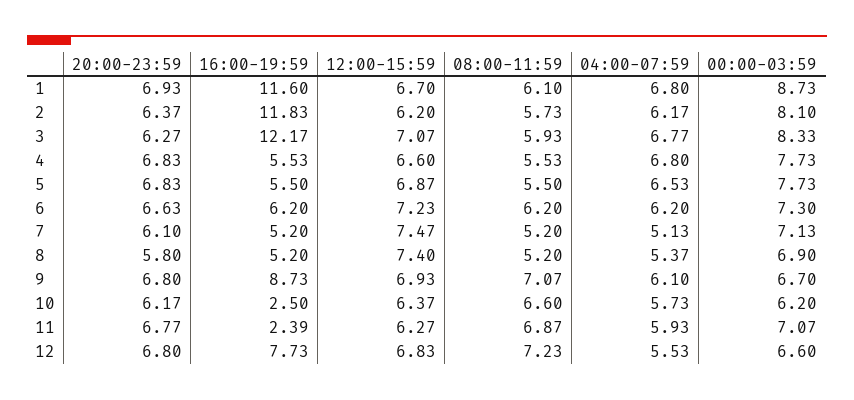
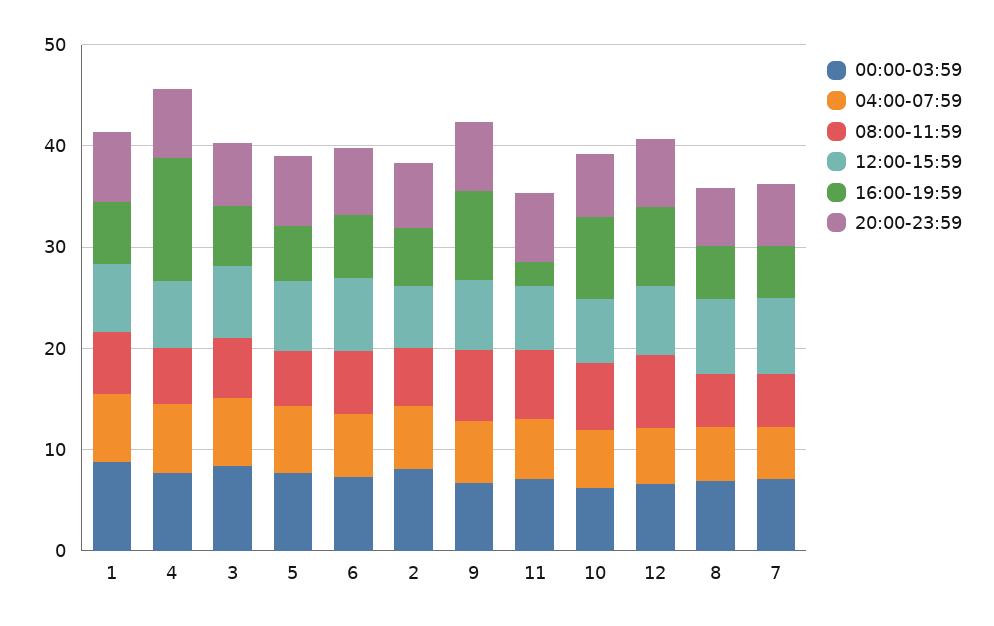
16:00-19:59, 1: 11.6 -> 6
16:00-19:59, 2: 11.83 -> 6
16:00-19:59, 3: 12.17 -> 6
16:00-19:59, 4: 5.53 -> 12
16:00-19:59, 10: 2.5 -> 8

